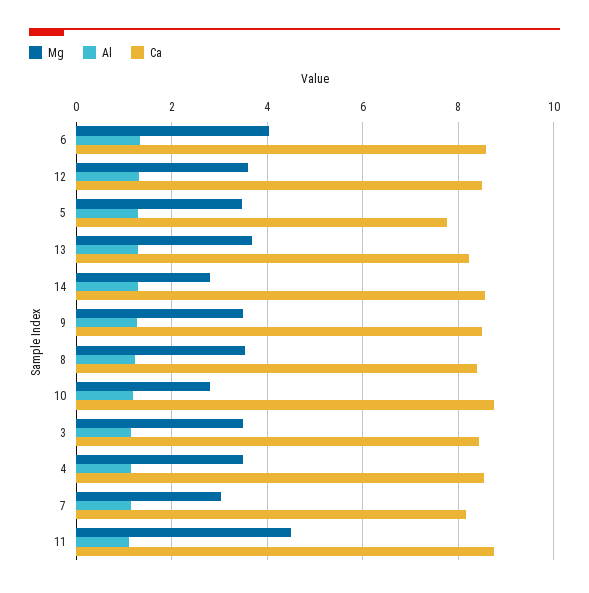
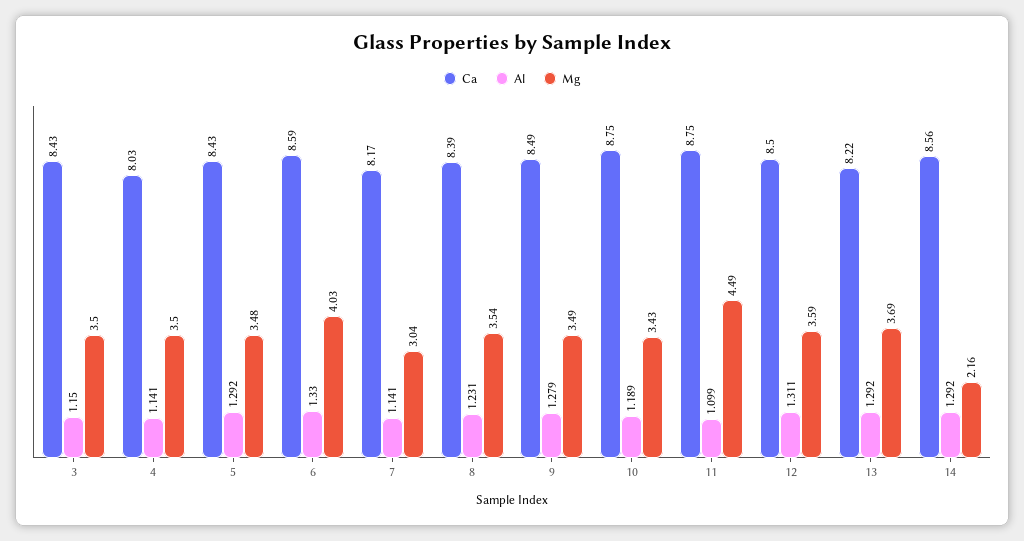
Ca, 5: 7.8 -> 8.43
Mg, 14: 2.8 -> 2.16
Mg, 10: 2.8 -> 3.43
Ca, 4: 8.6 -> 8.03

